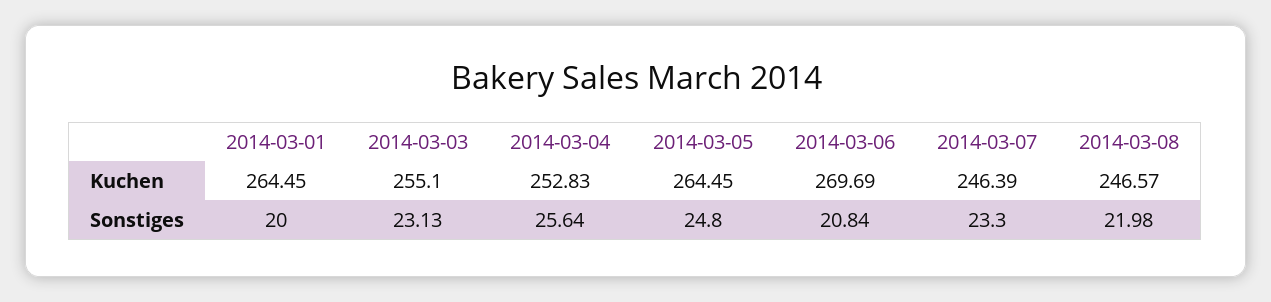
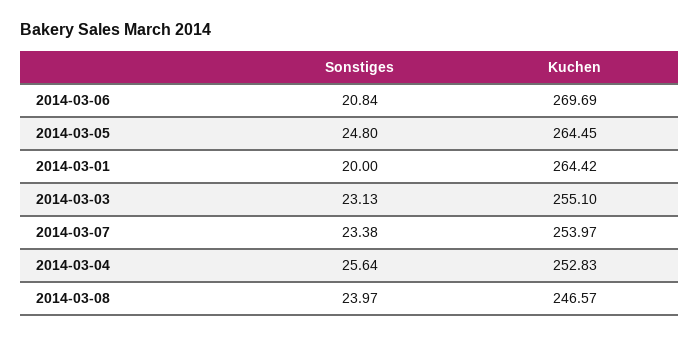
2014-03-01, Kuchen: 264.45 -> 264.42
2014-03-07, Kuchen: 246.39 -> 253.97
2014-03-07, Sonstiges: 23.3 -> 23.38
2014-03-08, Sonstiges: 21.98 -> 23.97

